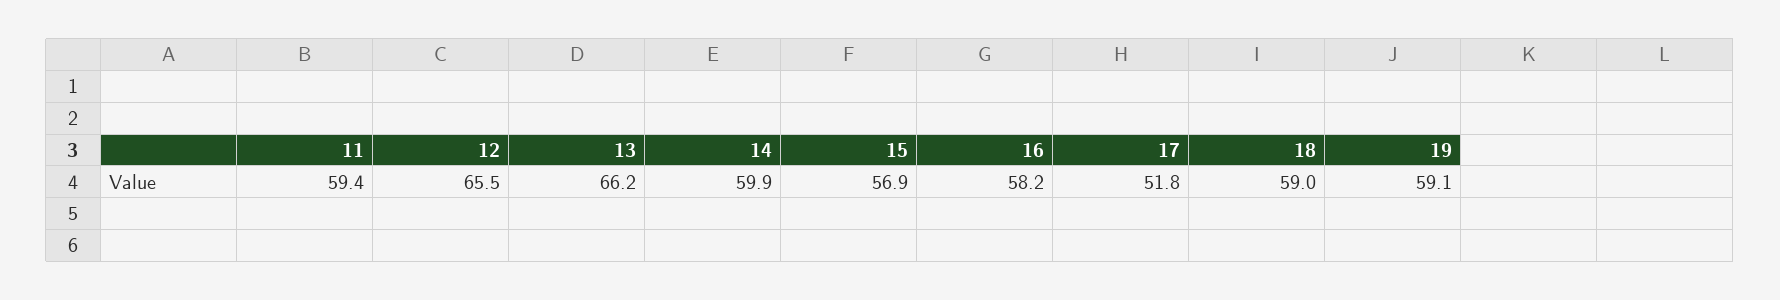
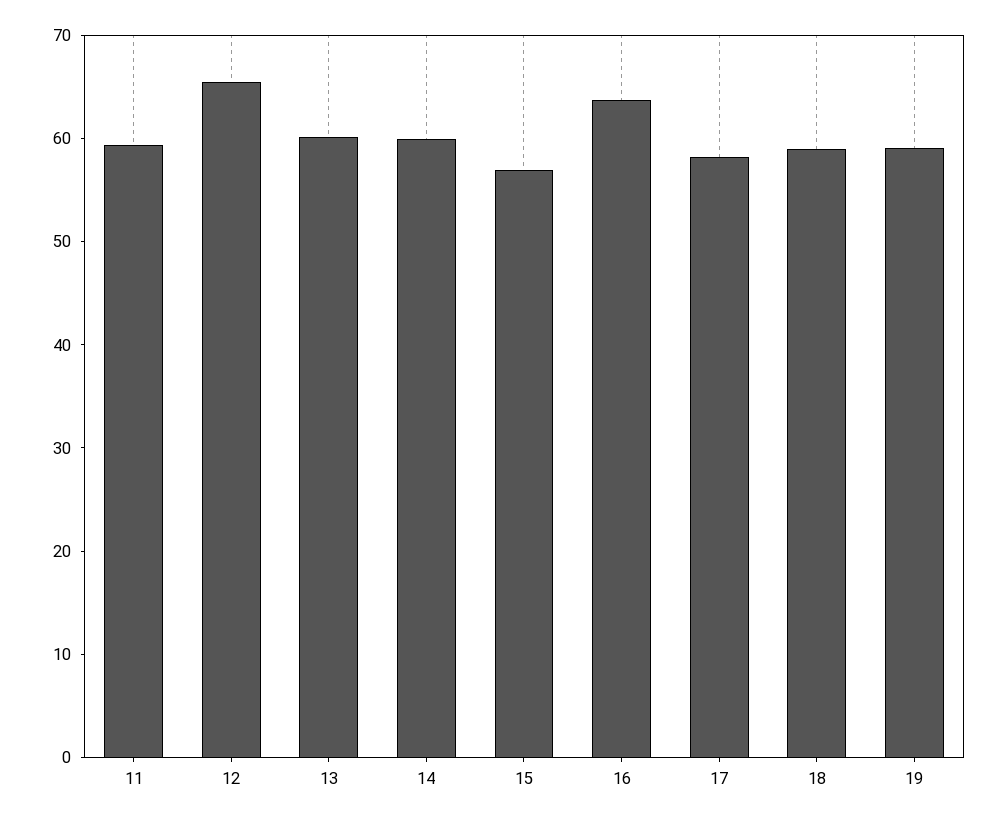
13: 66.2 -> 60
16: 58.2 -> 64
17: 51.8 -> 58

